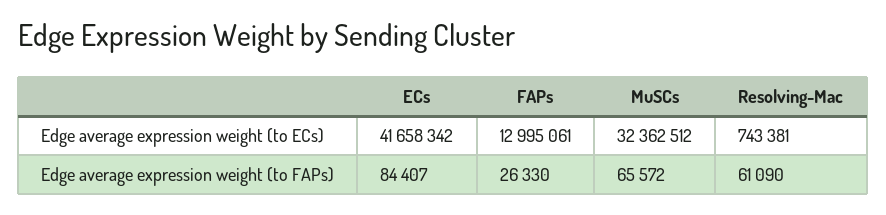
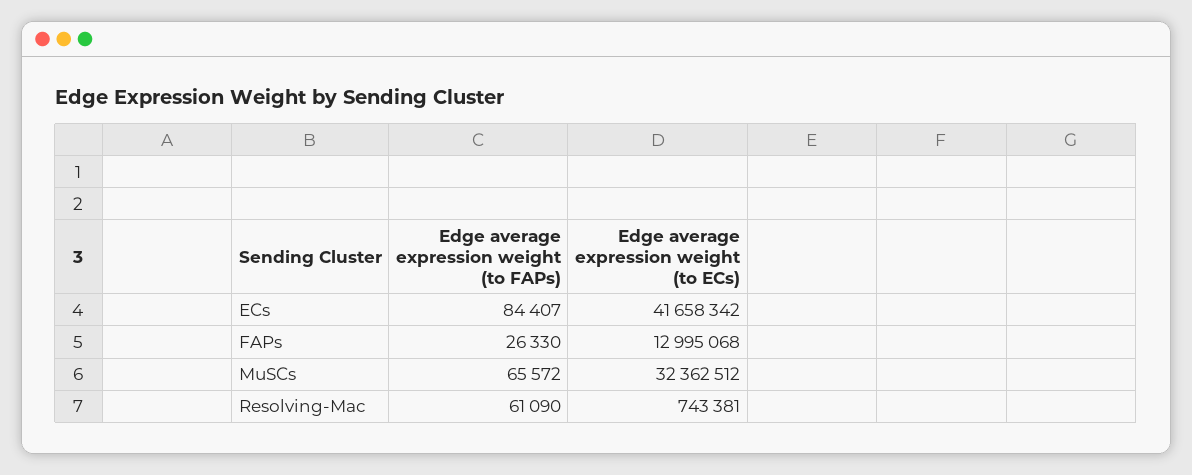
FAPs, Edge average expression weight (to ECs): 12995061 -> 12995068

